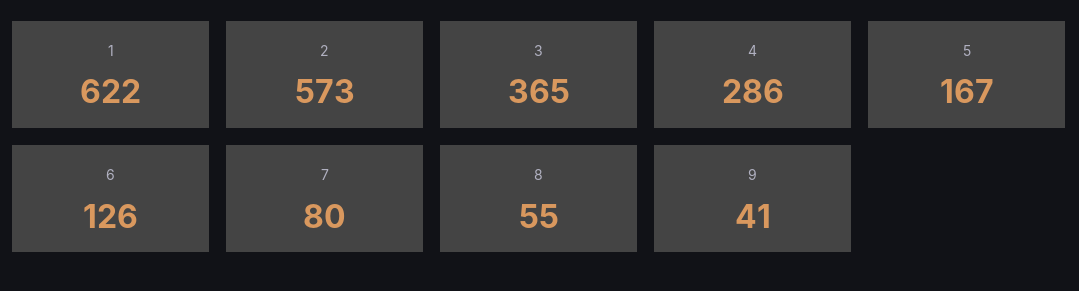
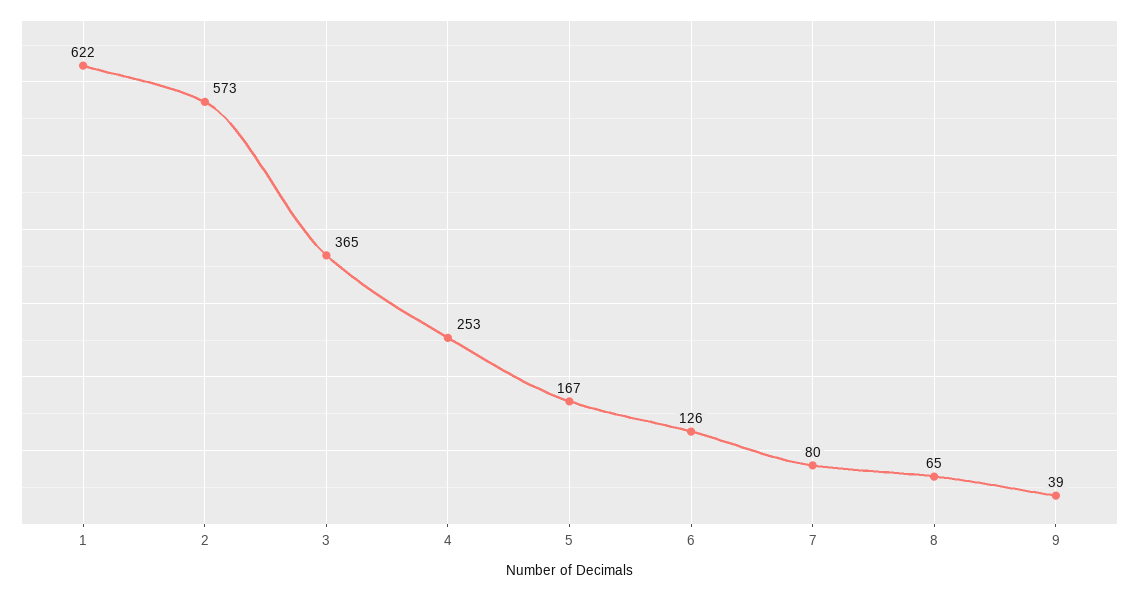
4: 286 -> 253
8: 55 -> 65
9: 41 -> 39

